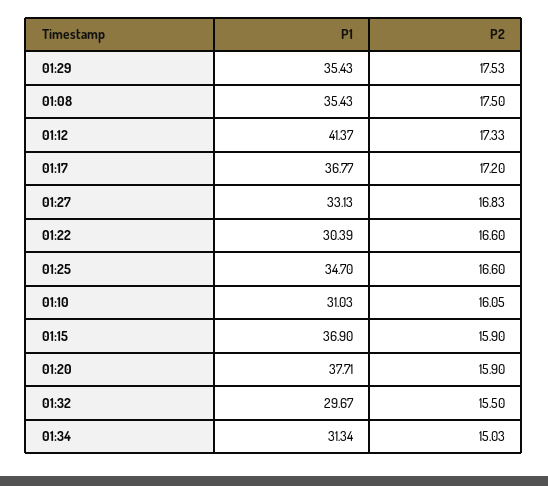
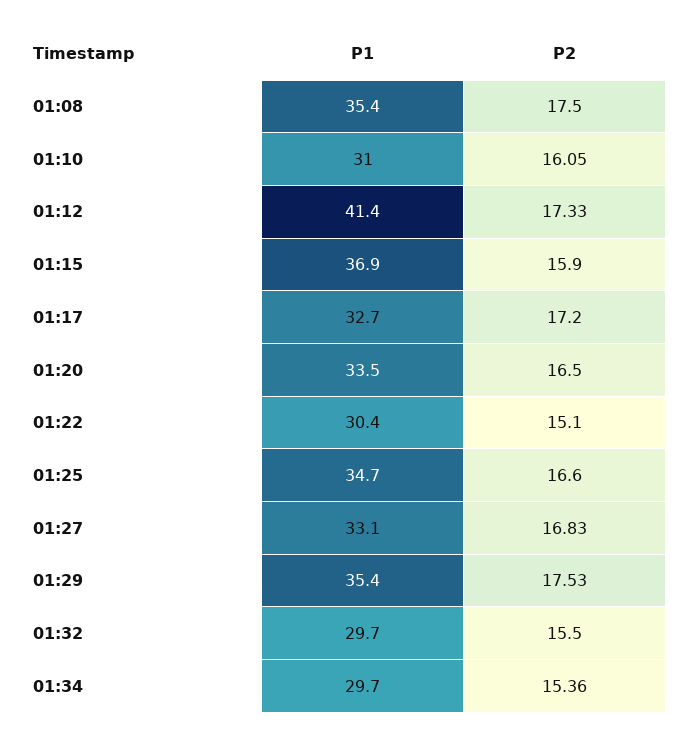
P1, 01:17: 36.77 -> 32.7
P2, 01:22: 16.6 -> 15.1
P1, 01:20: 37.71 -> 33.5
P2, 01:20: 15.9 -> 16.5
P1, 01:34: 31.34 -> 29.7
P2, 01:34: 15.03 -> 15.36

